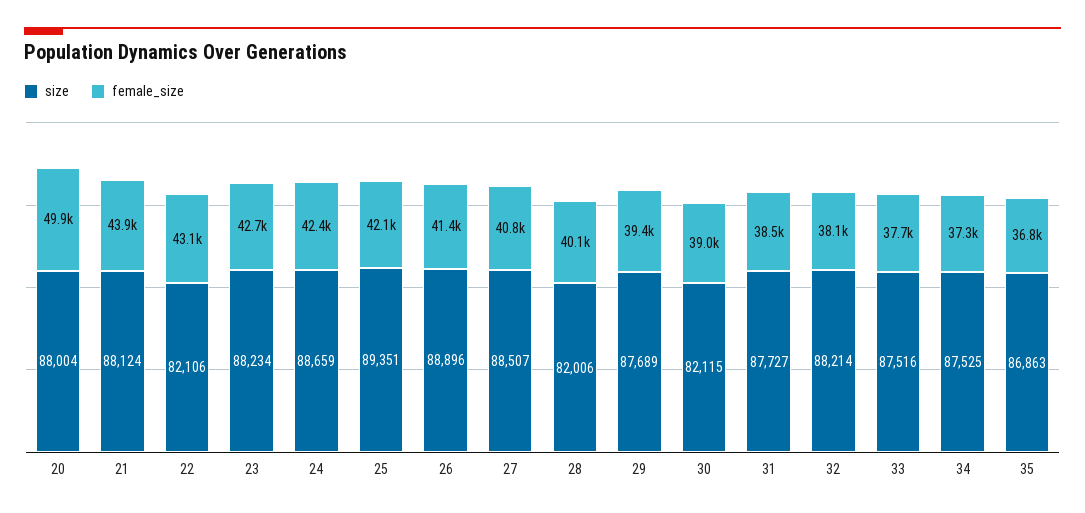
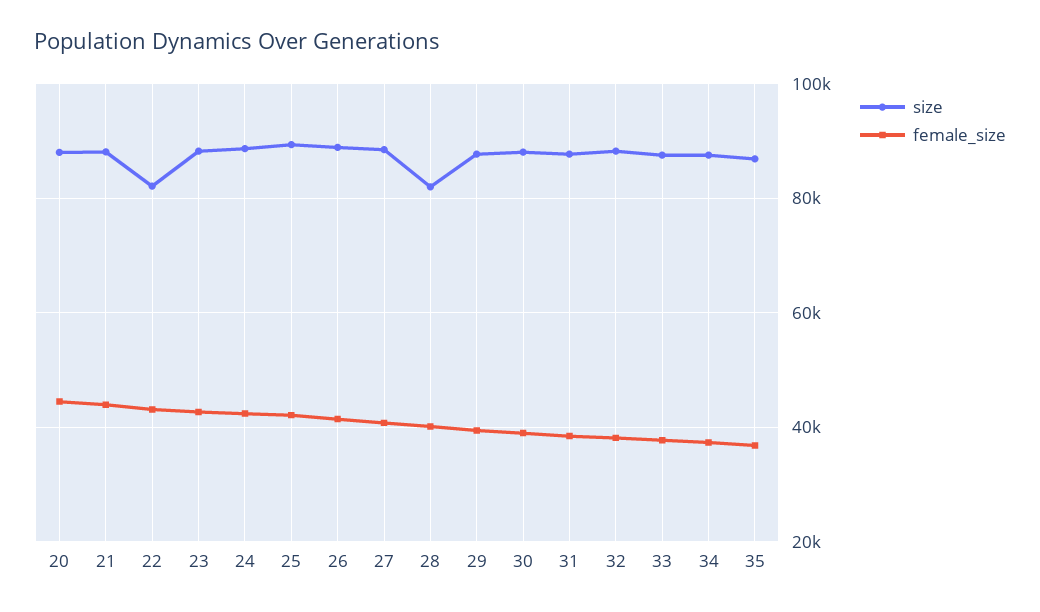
female_size, 20: 49900 -> 44000
size, 30: 82115 -> 88000

